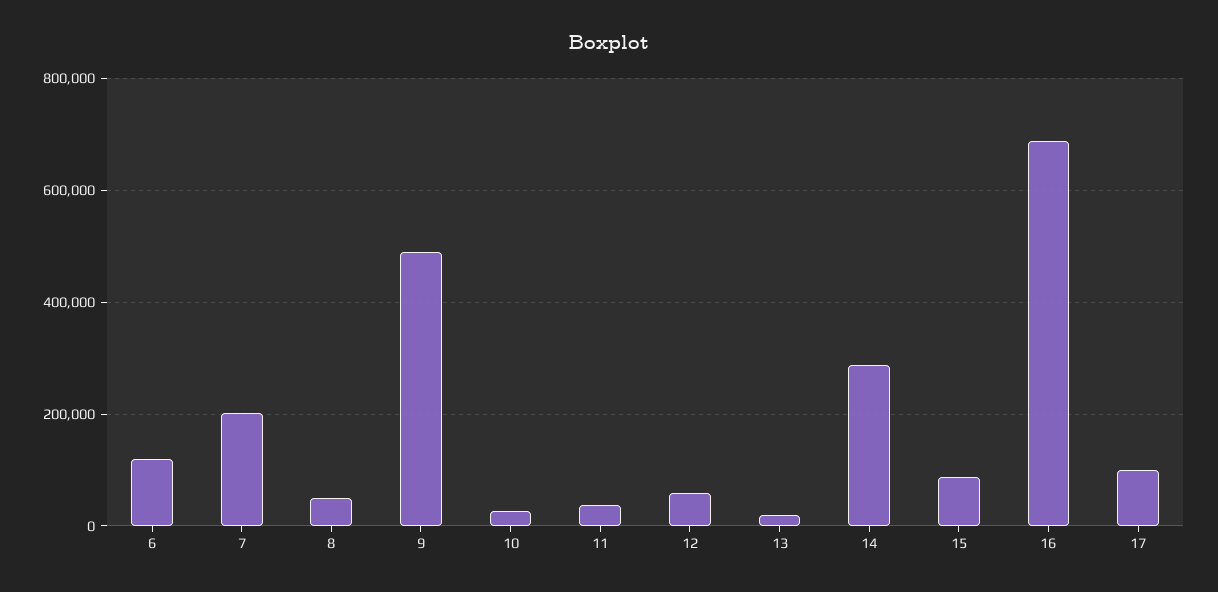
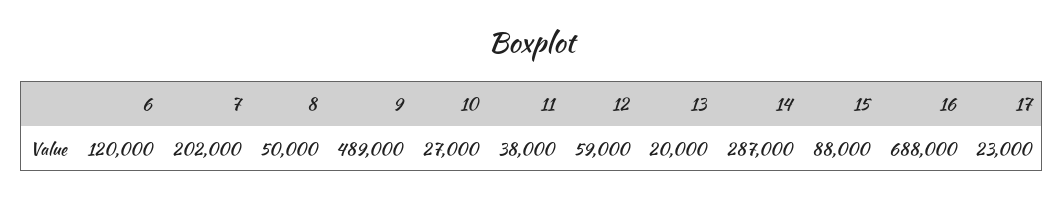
17: 100000 -> 23000

